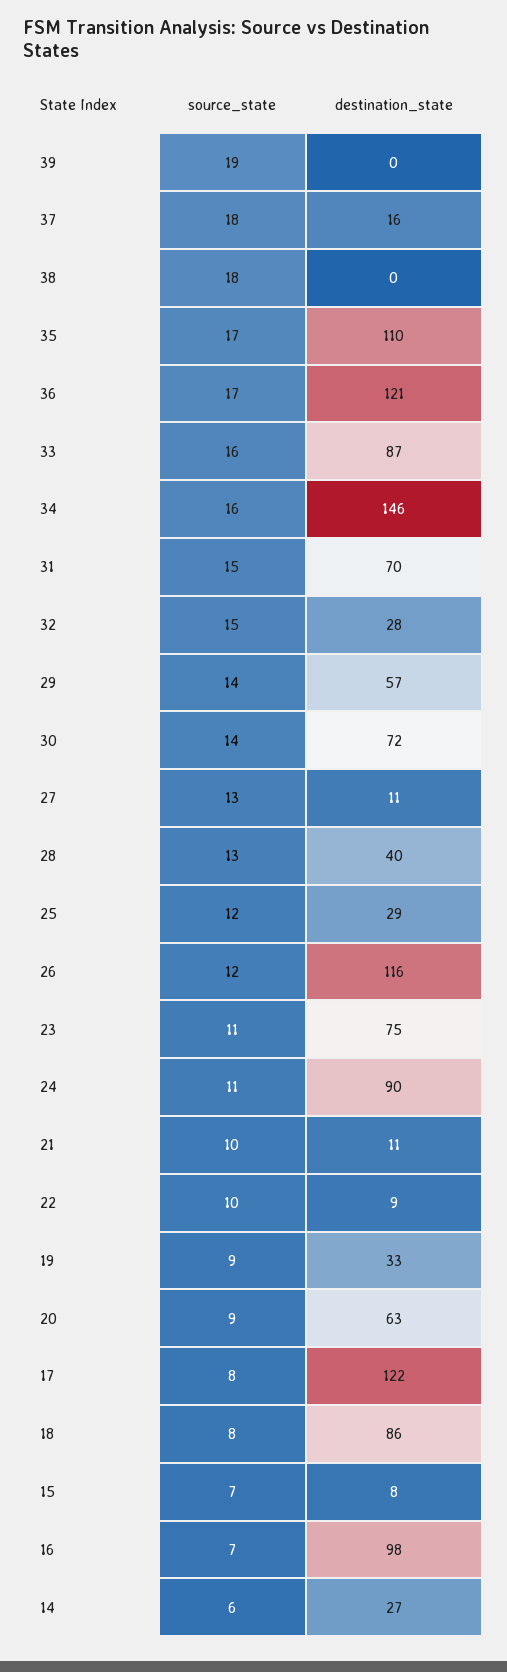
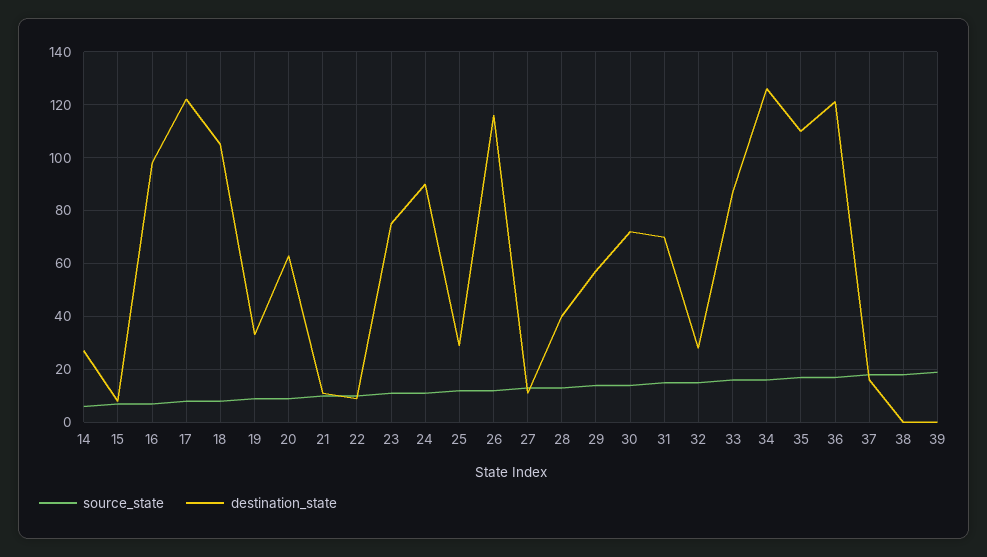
destination_state, 34: 146 -> 125
destination_state, 18: 86 -> 105

